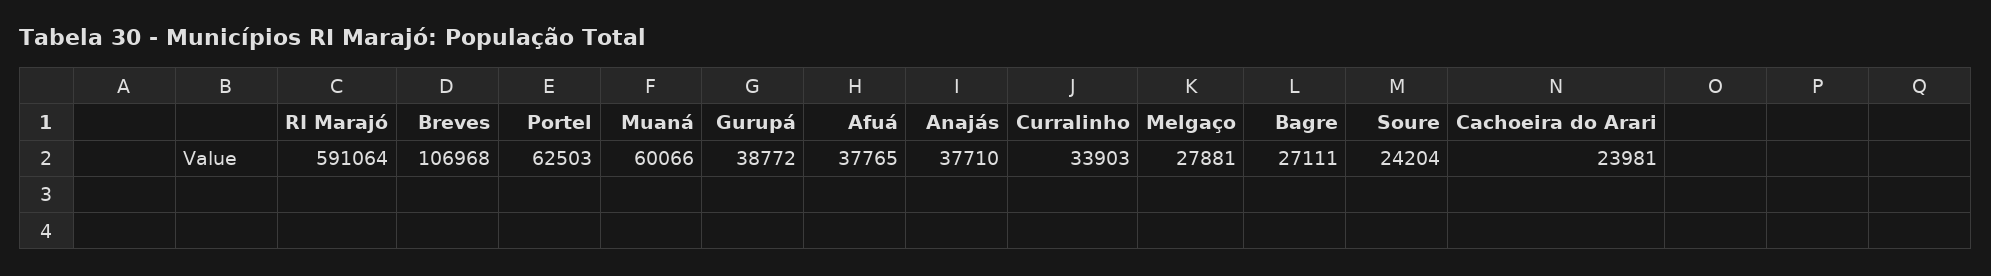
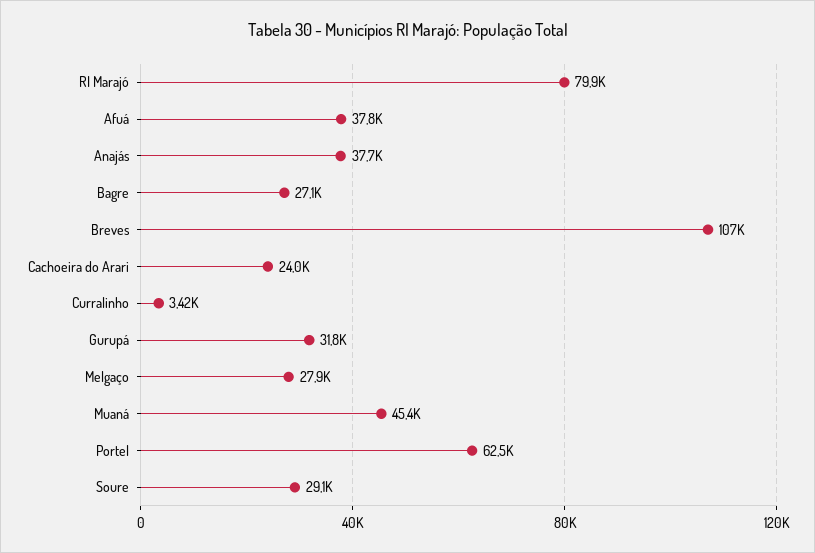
RI Marajó: 591064 -> 79900
Muaná: 60066 -> 45400
Gurupá: 38772 -> 31800
Curralinho: 33903 -> 3420
Soure: 24204 -> 29100

